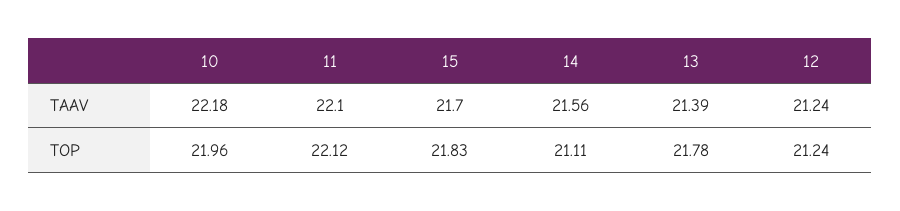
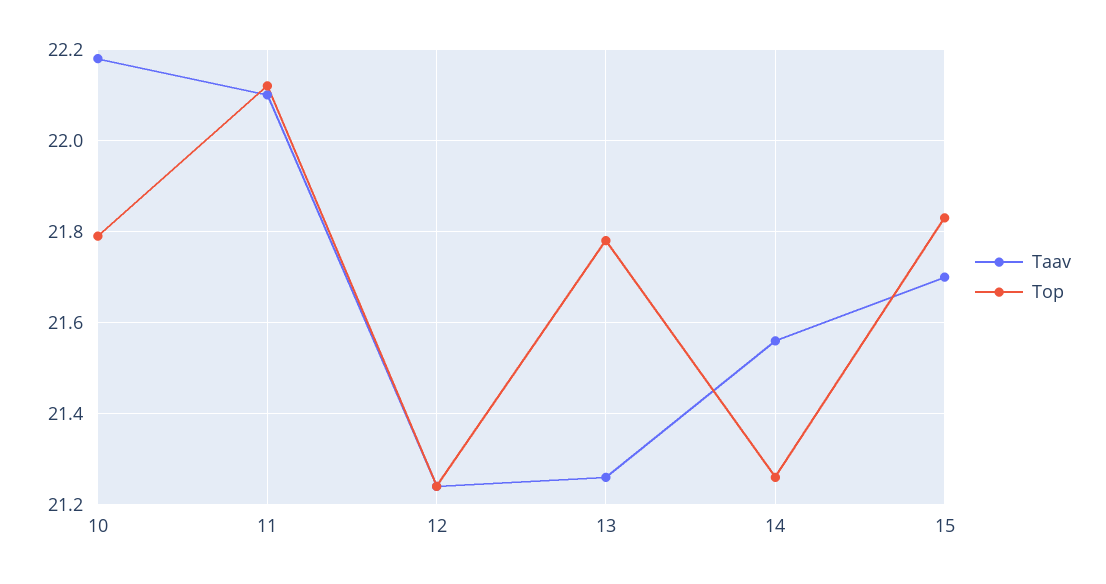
TAAV, 13: 21.39 -> 21.25
TOP, 10: 21.96 -> 21.8
TOP, 14: 21.11 -> 21.25

